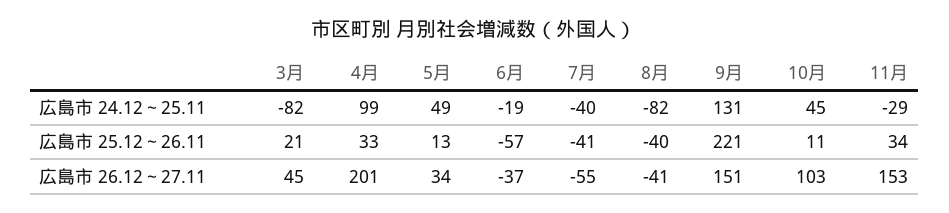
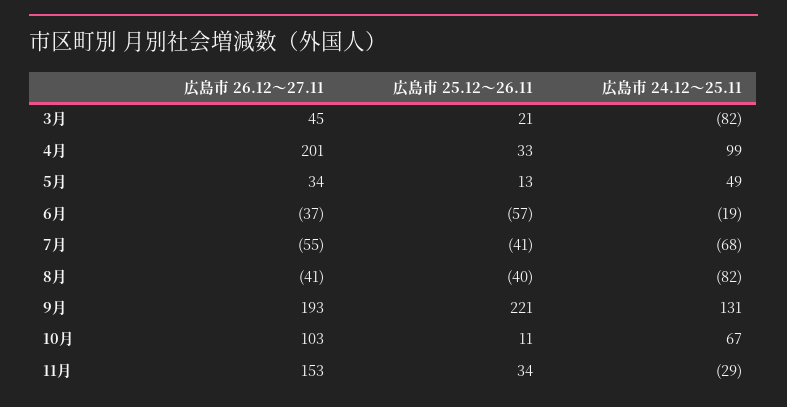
7月, 広島市 24.12～25.11: -40 -> -68
10月, 広島市 24.12～25.11: 45 -> 67
9月, 広島市 26.12～27.11: 151 -> 193

